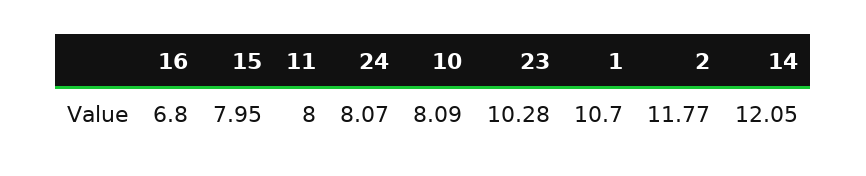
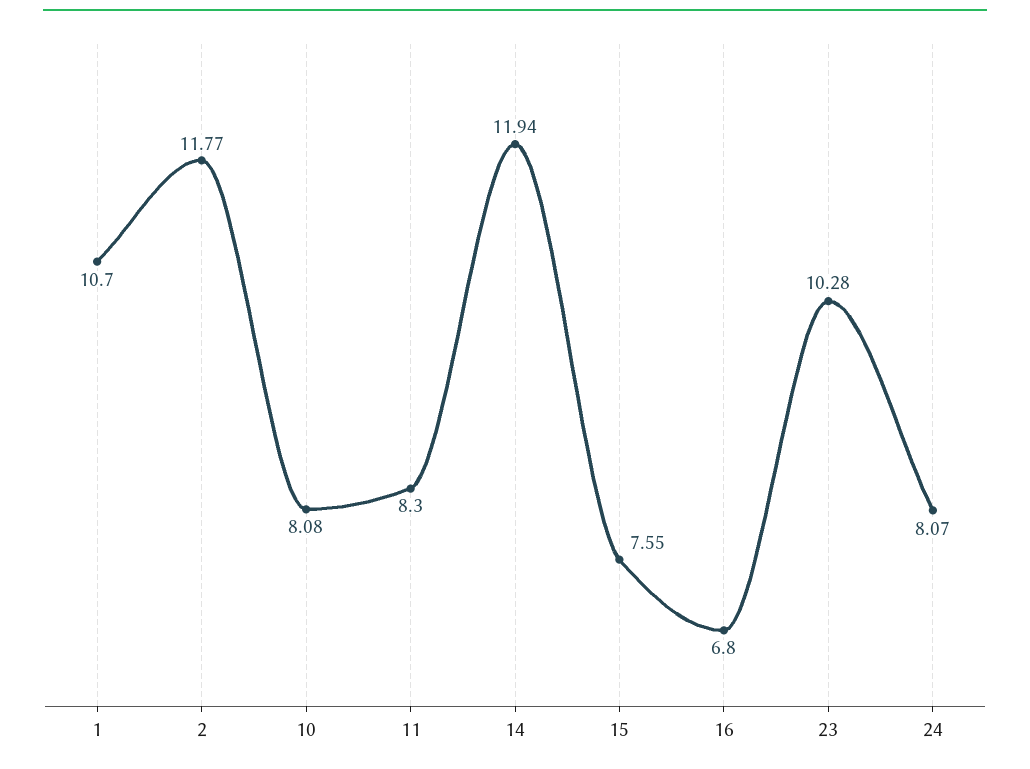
15: 7.95 -> 7.55
11: 8 -> 8.3
10: 8.09 -> 8.08
14: 12.05 -> 11.94

